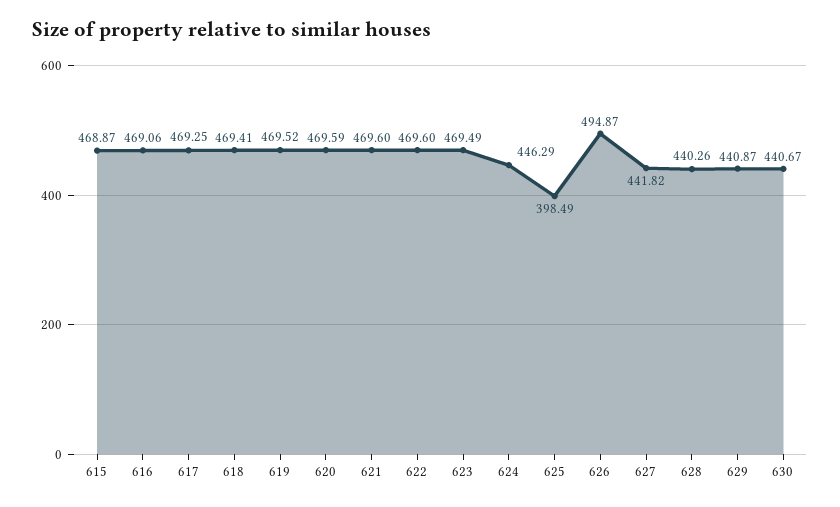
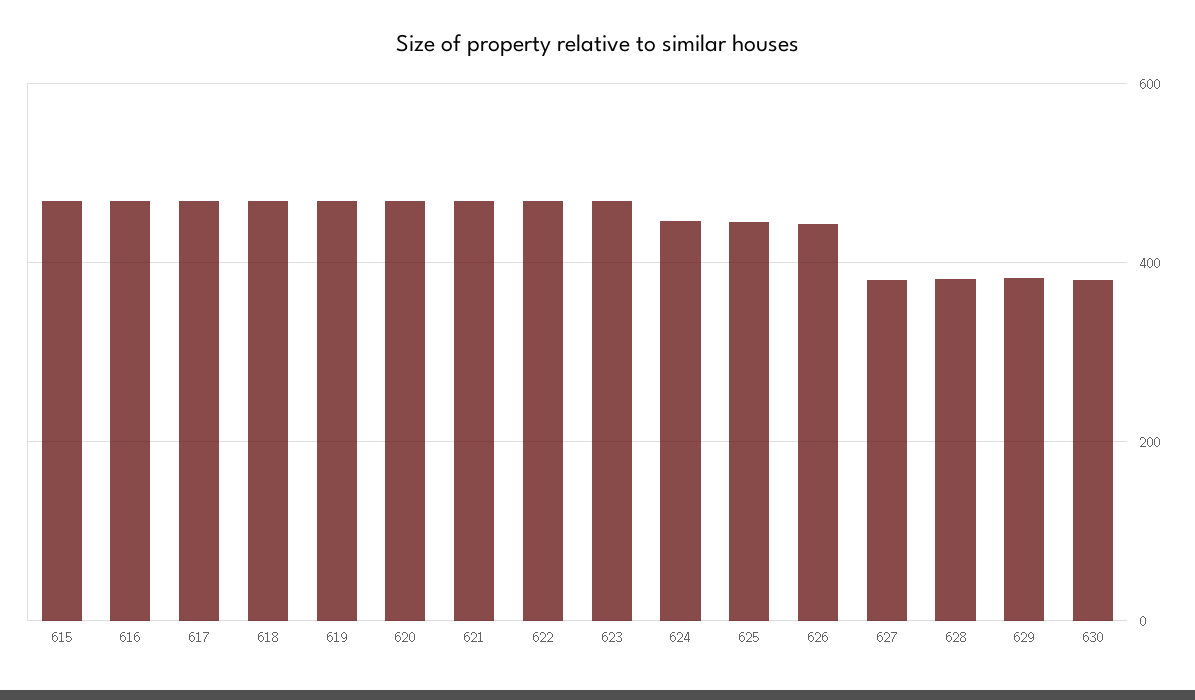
625: 398.49 -> 440
626: 494.87 -> 440
627: 441.82 -> 380
628: 440.26 -> 380
629: 440.87 -> 380
630: 440.67 -> 380

